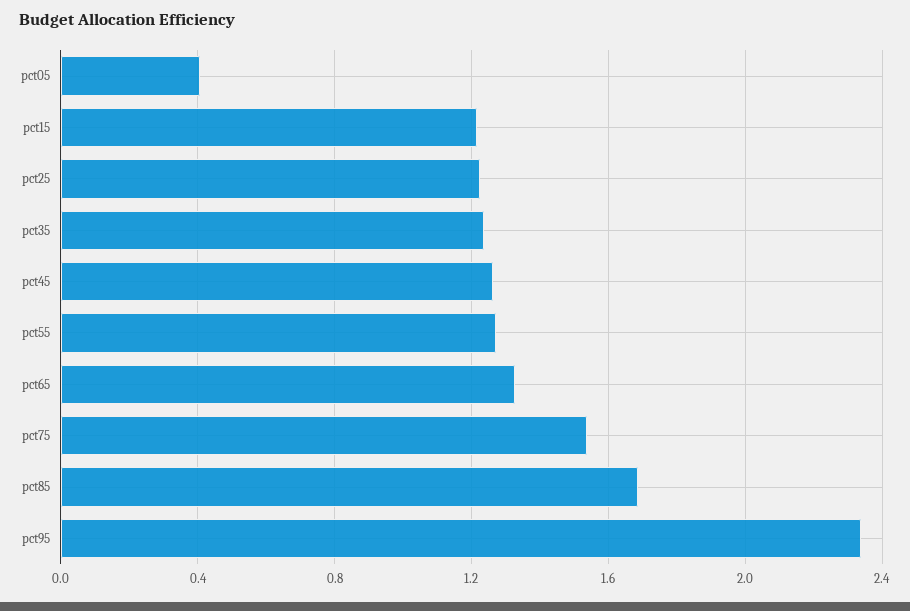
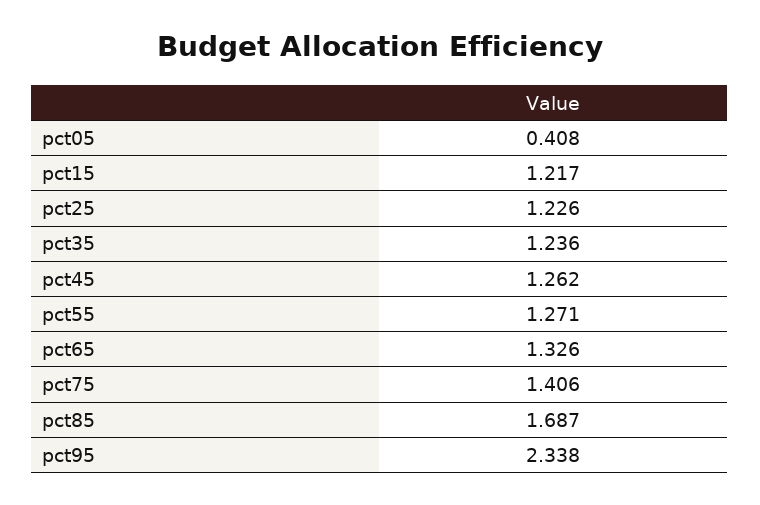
pct75: 1.55 -> 1.406

